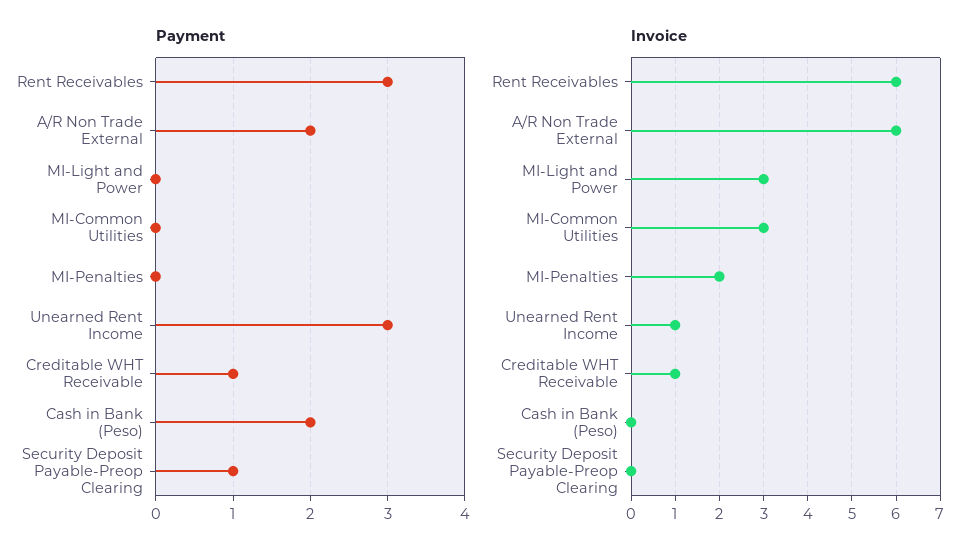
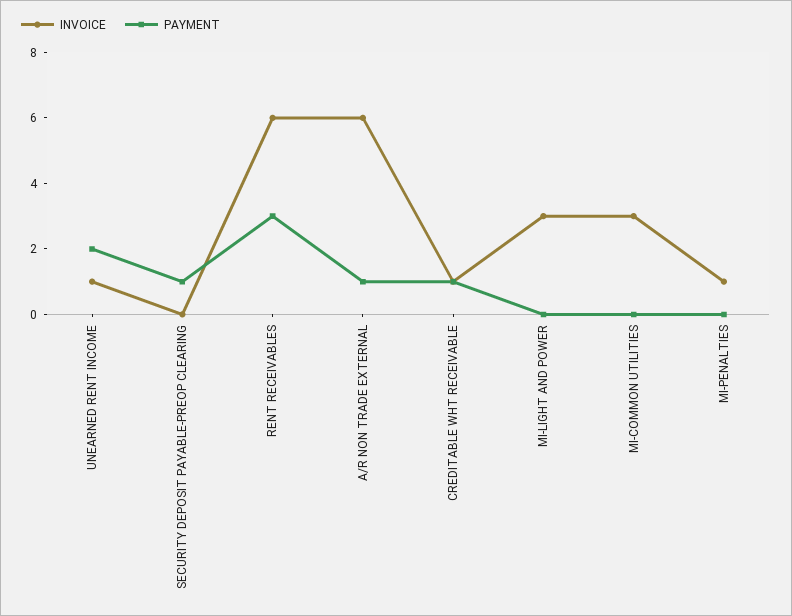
Payment, A/R Non Trade External: 2 -> 1
Payment, Unearned Rent Income: 3 -> 2
Payment, Cash in Bank (Peso): 2 -> none
Invoice, MI-Penalties: 2 -> 1
Invoice, Cash in Bank (Peso): 0 -> none

